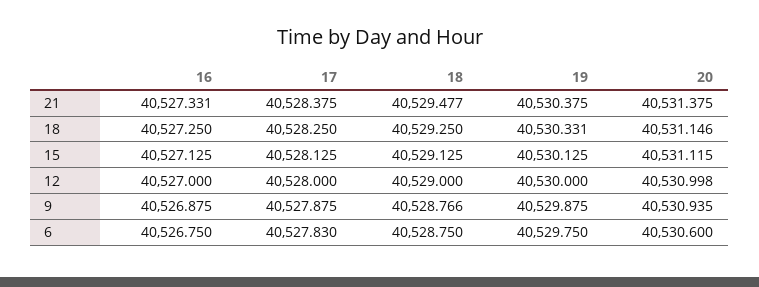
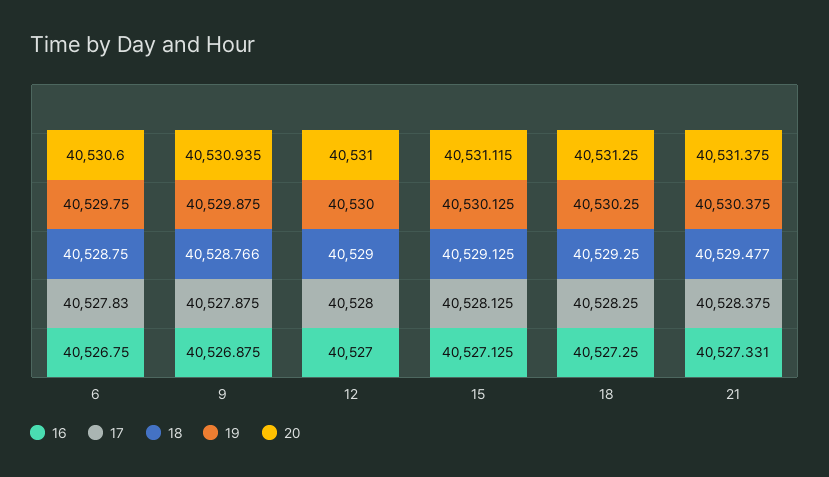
19, 18: 40530.331 -> 40530.25
20, 18: 40531.146 -> 40531.25
20, 12: 40530.998 -> 40531

